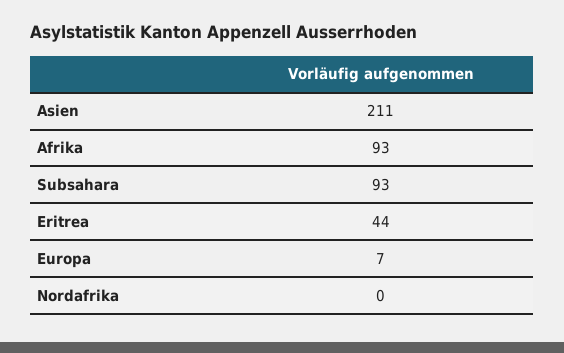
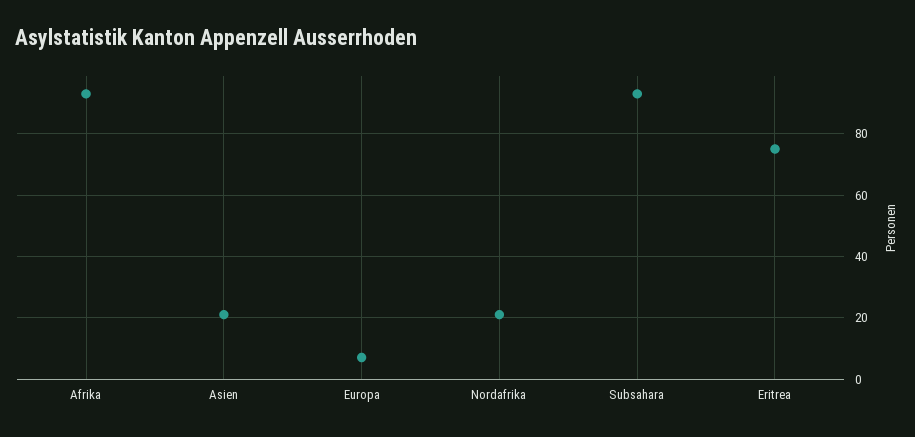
Asien: 211 -> 20
Eritrea: 44 -> 75
Nordafrika: 0 -> 20

